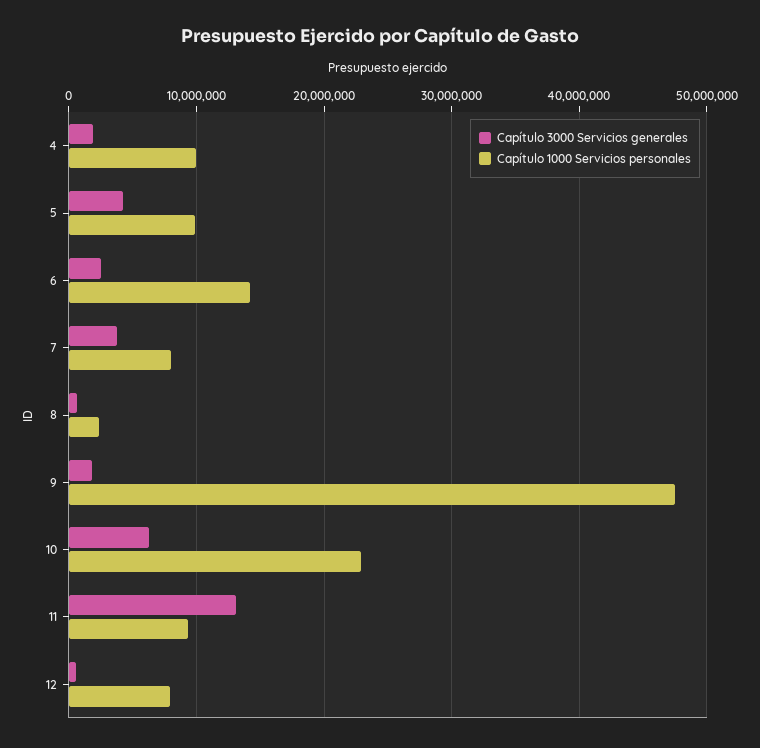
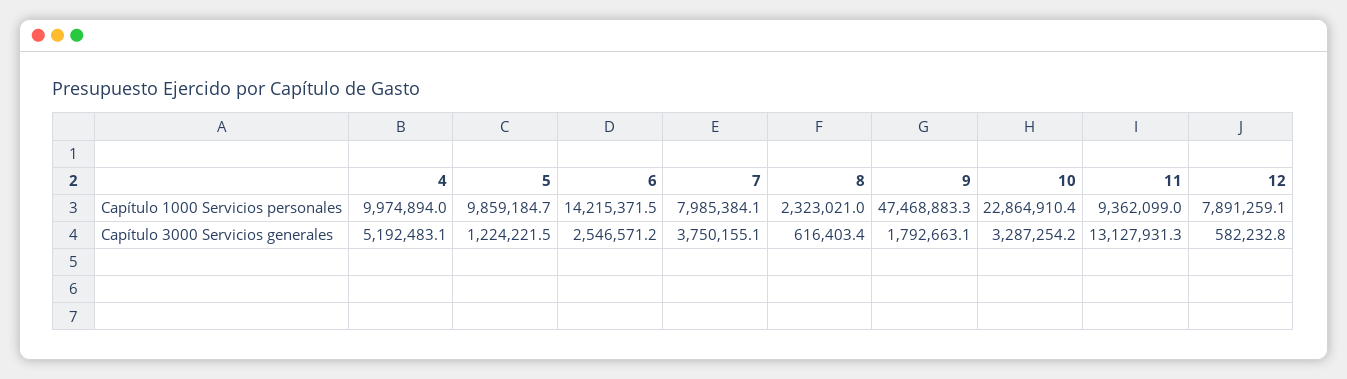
Capítulo 3000 Servicios generales, 4: 2000000 -> 5192483.1
Capítulo 3000 Servicios generales, 5: 4000000 -> 1224221.5
Capítulo 3000 Servicios generales, 10: 6000000 -> 3287254.2

